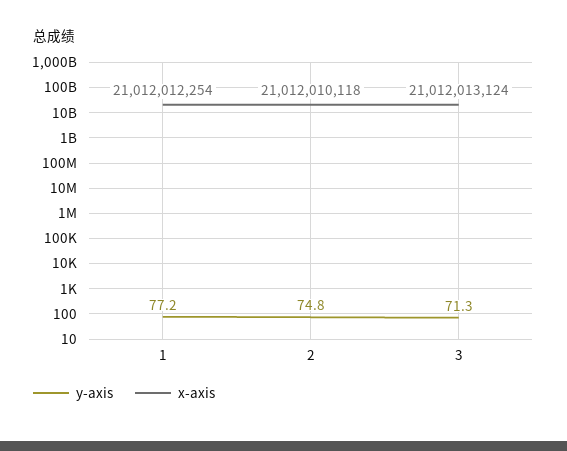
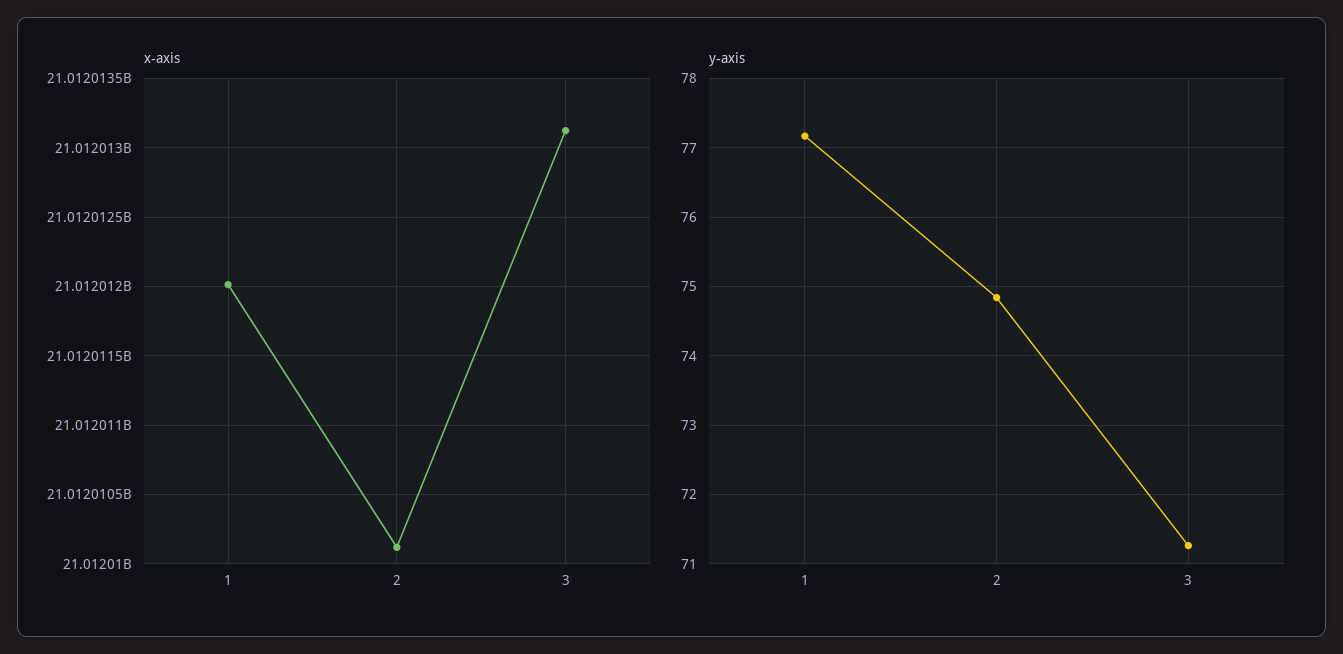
x-axis, 1: 21012012254 -> 21012012000

